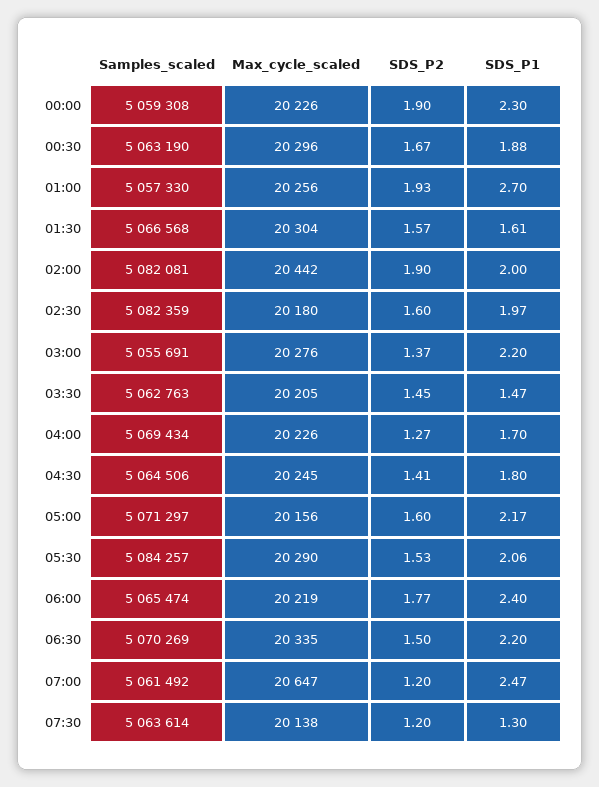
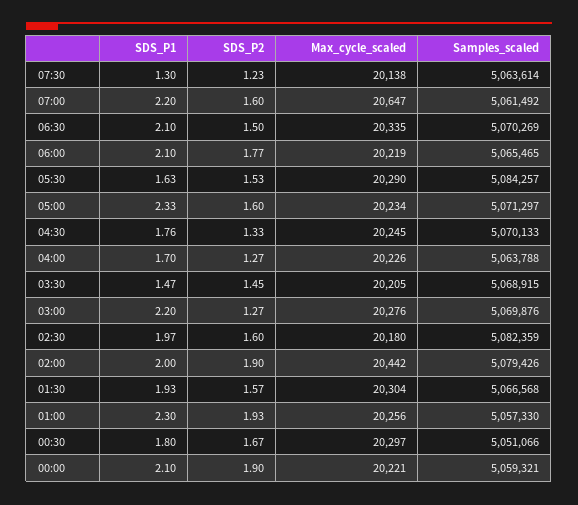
Samples_scaled, 00:00: 5059308 -> 5059321
Max_cycle_scaled, 00:00: 20226 -> 20221
SDS_P1, 00:00: 2.3 -> 2.1
Samples_scaled, 00:30: 5063190 -> 5051066
Max_cycle_scaled, 00:30: 20296 -> 20297
SDS_P1, 00:30: 1.88 -> 1.8
SDS_P1, 01:00: 2.7 -> 2.3
SDS_P1, 01:30: 1.61 -> 1.93
Samples_scaled, 02:00: 5082081 -> 5079426
Samples_scaled, 03:00: 5055691 -> 5069876
SDS_P2, 03:00: 1.37 -> 1.27
Samples_scaled, 03:30: 5062763 -> 5068915
Samples_scaled, 04:00: 5069434 -> 5063788
Samples_scaled, 04:30: 5064506 -> 5070133
SDS_P2, 04:30: 1.41 -> 1.33
SDS_P1, 04:30: 1.8 -> 1.76
Max_cycle_scaled, 05:00: 20156 -> 20234
SDS_P1, 05:00: 2.17 -> 2.33
SDS_P1, 05:30: 2.06 -> 1.63
Samples_scaled, 06:00: 5065474 -> 5065465
SDS_P1, 06:00: 2.4 -> 2.1
SDS_P1, 06:30: 2.2 -> 2.1
SDS_P2, 07:00: 1.2 -> 1.6
SDS_P1, 07:00: 2.47 -> 2.2
SDS_P2, 07:30: 1.2 -> 1.23

